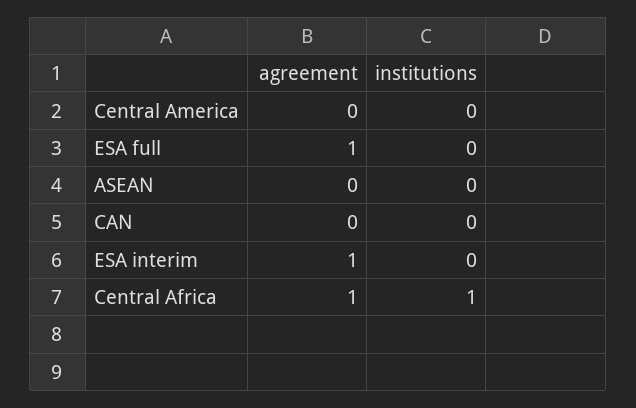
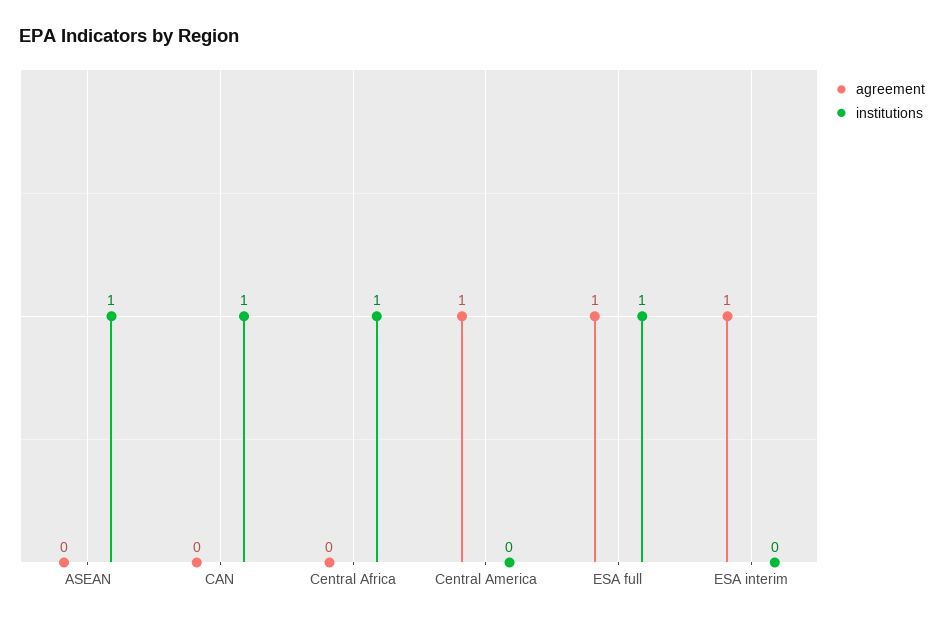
agreement, Central America: 0 -> 1
institutions, ESA full: 0 -> 1
institutions, ASEAN: 0 -> 1
institutions, CAN: 0 -> 1
agreement, Central Africa: 1 -> 0

